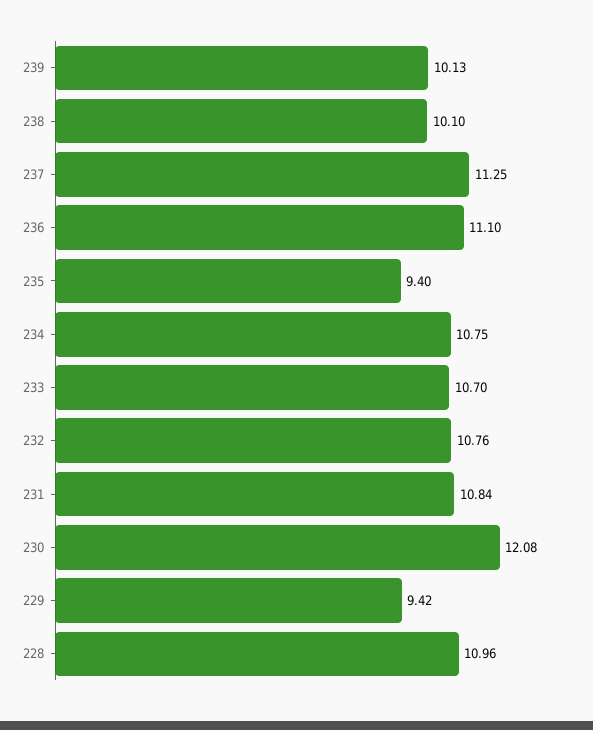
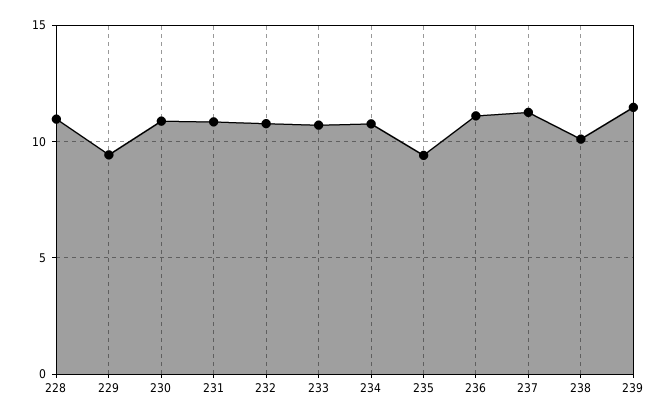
239: 10.13 -> 11.5
230: 12.08 -> 11

